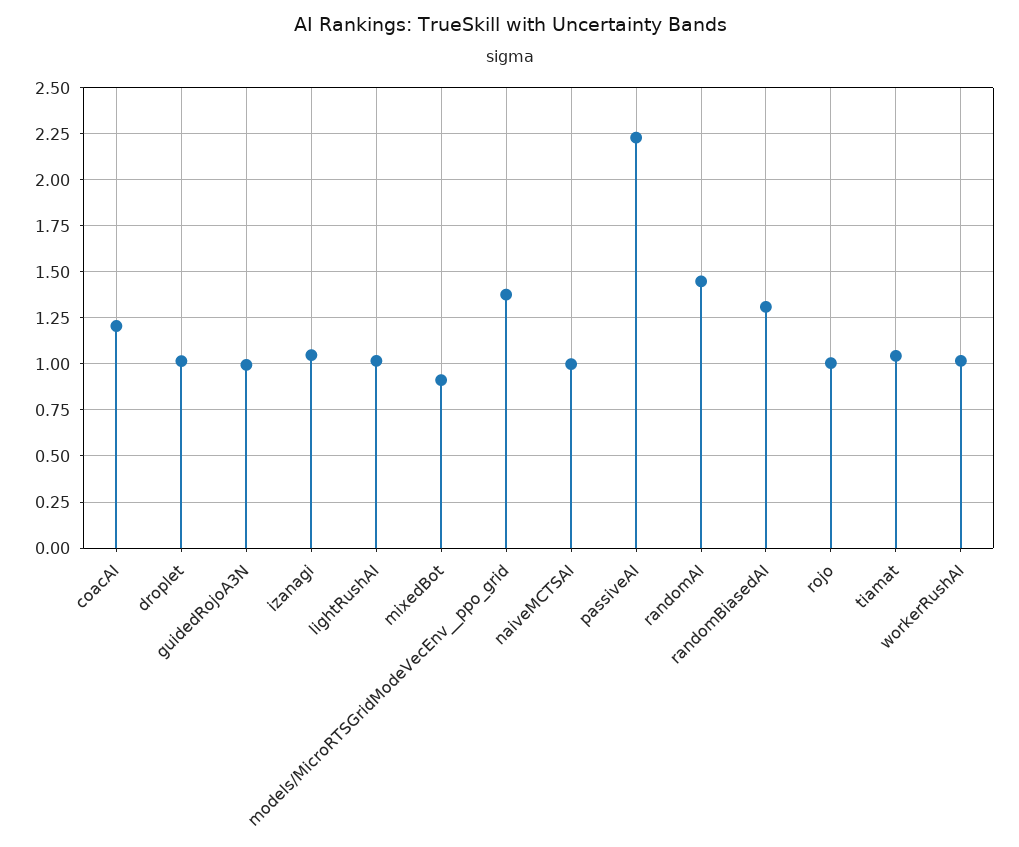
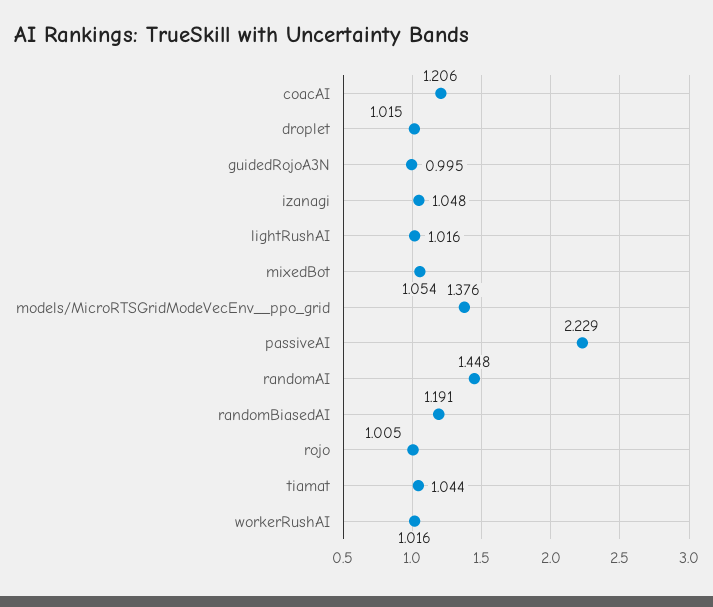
mixedBot: 0.9 -> 1.054
naiveMCTSAI: 1 -> none
randomBiasedAI: 1.3 -> 1.191

